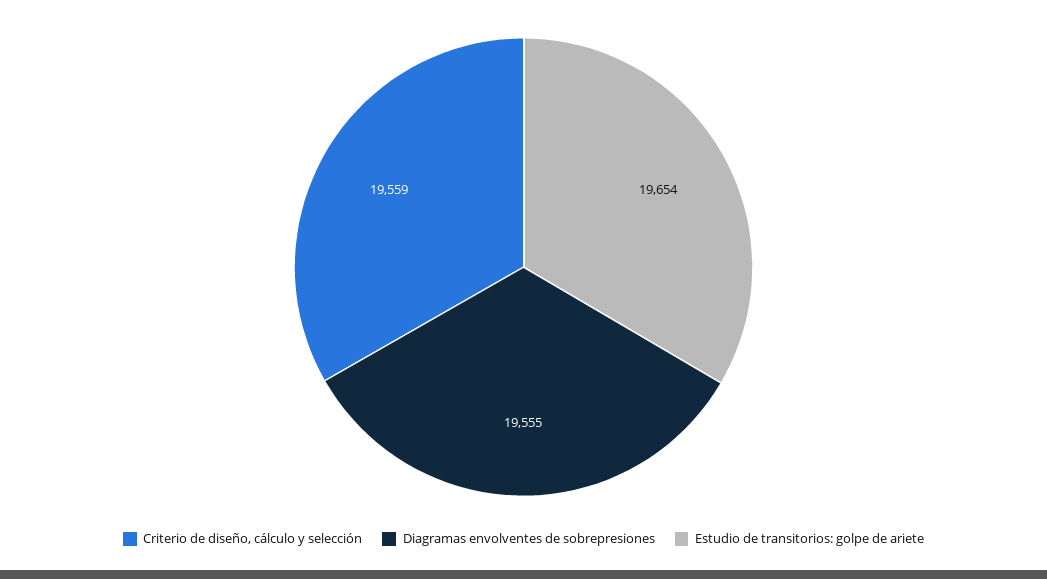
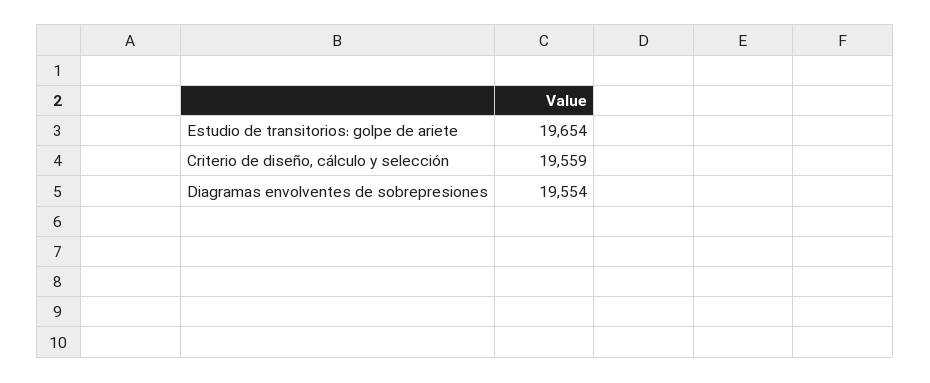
Diagramas envolventes de sobrepresiones: 19555 -> 19554

